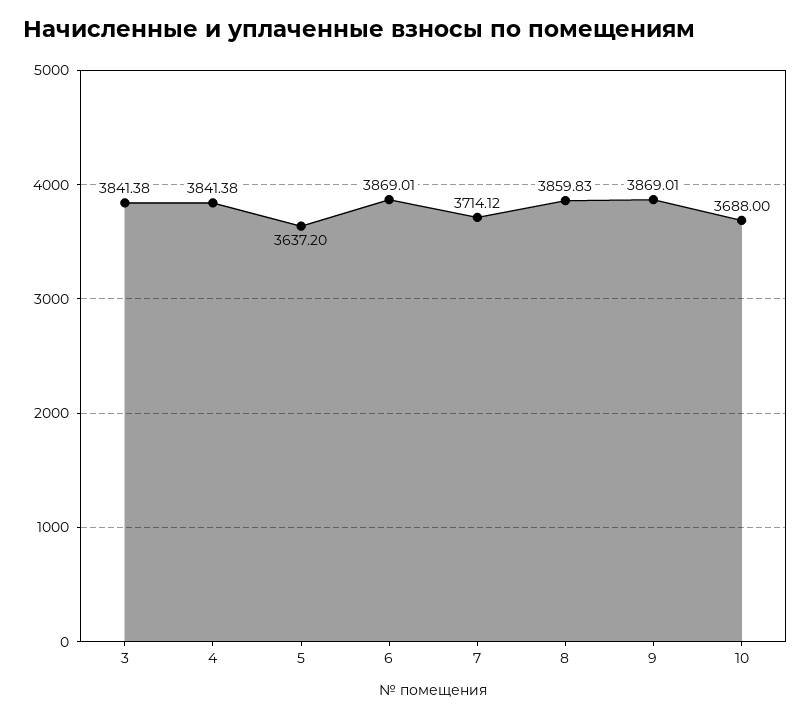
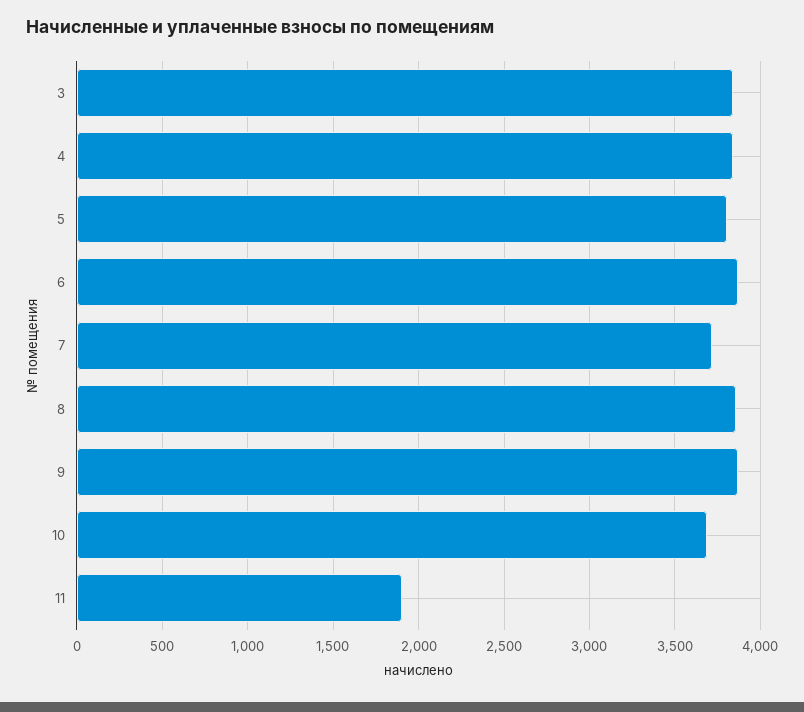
5: 3637.2 -> 3800
11: none -> 1900

